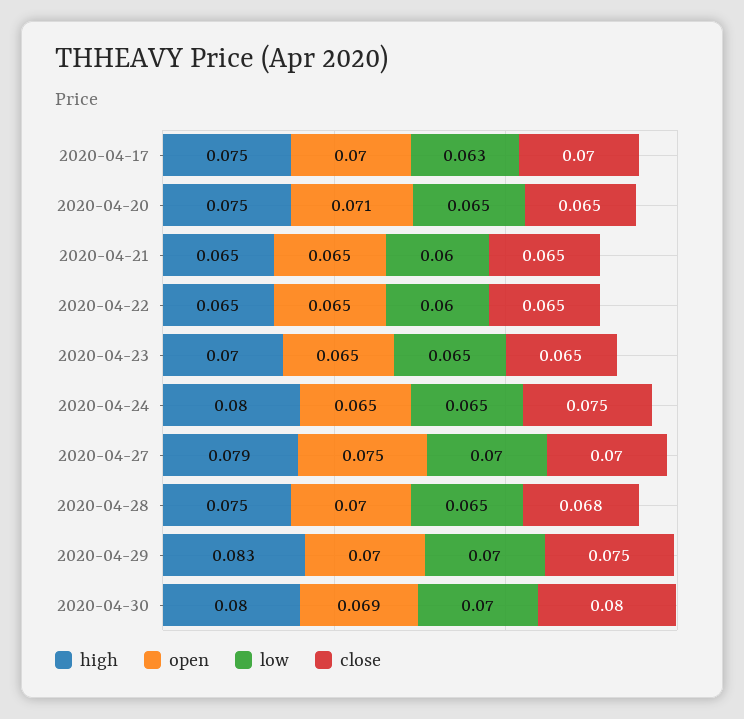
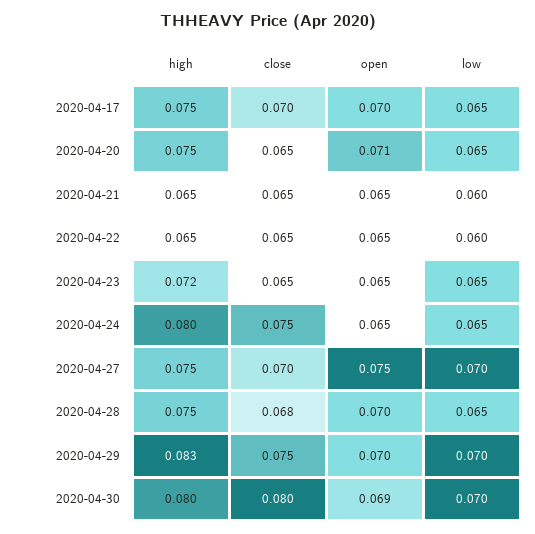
low, 2020-04-17: 0.063 -> 0.065
high, 2020-04-23: 0.07 -> 0.072
high, 2020-04-27: 0.079 -> 0.075

